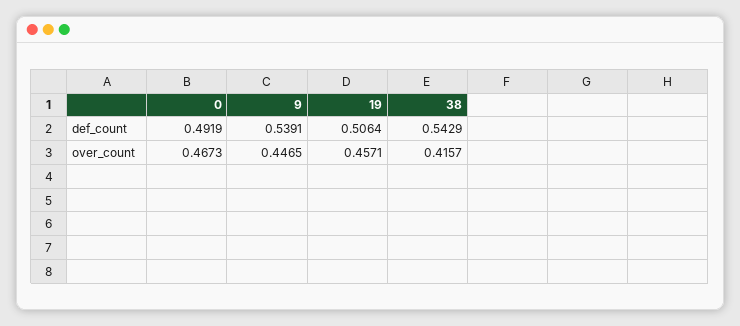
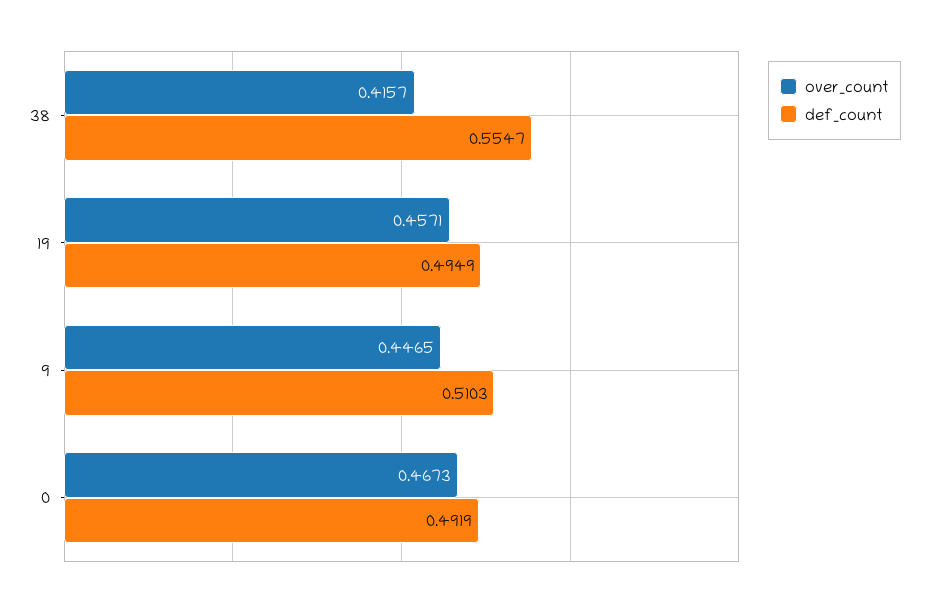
def_count, 9: 0.5391 -> 0.5103
def_count, 19: 0.5064 -> 0.4949
def_count, 38: 0.5429 -> 0.5547

